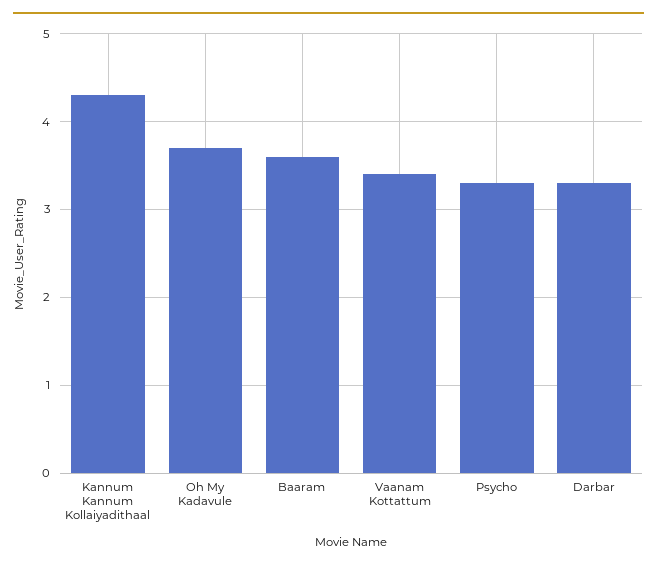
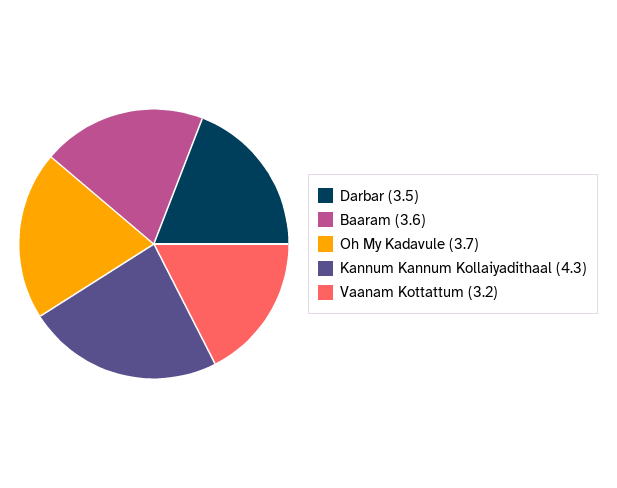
Vaanam Kottattum: 3.4 -> 3.2
Psycho: 3.3 -> none
Darbar: 3.3 -> 3.5

